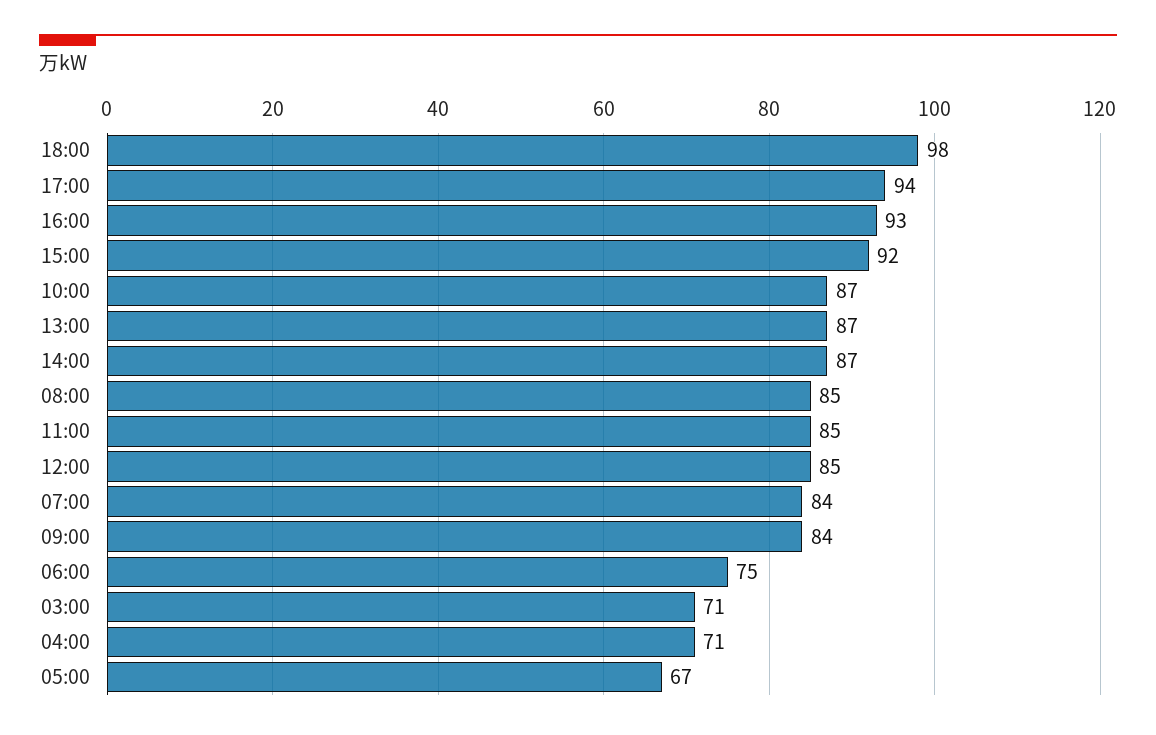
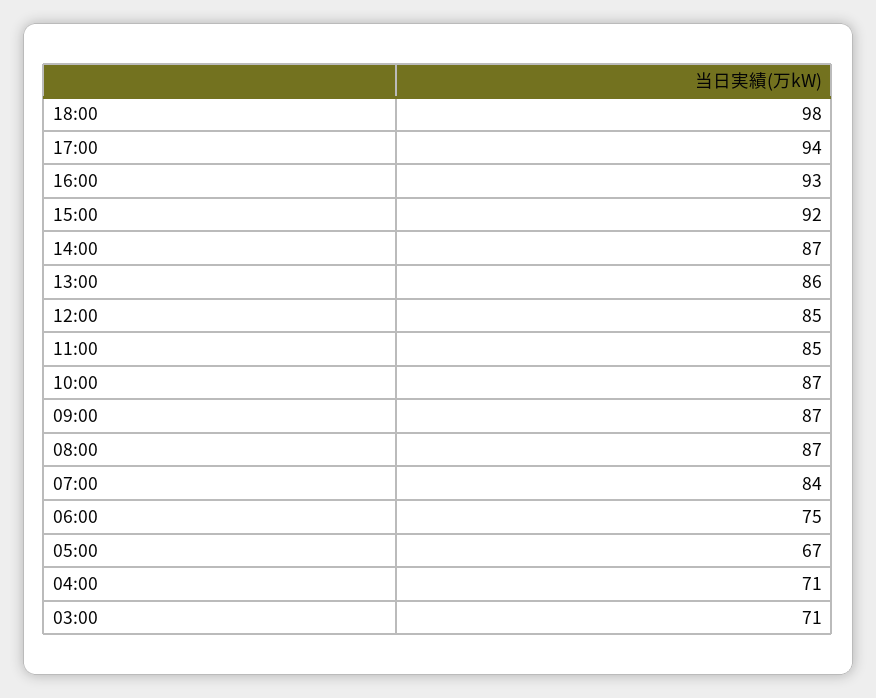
13:00: 87 -> 86
08:00: 85 -> 87
09:00: 84 -> 87

